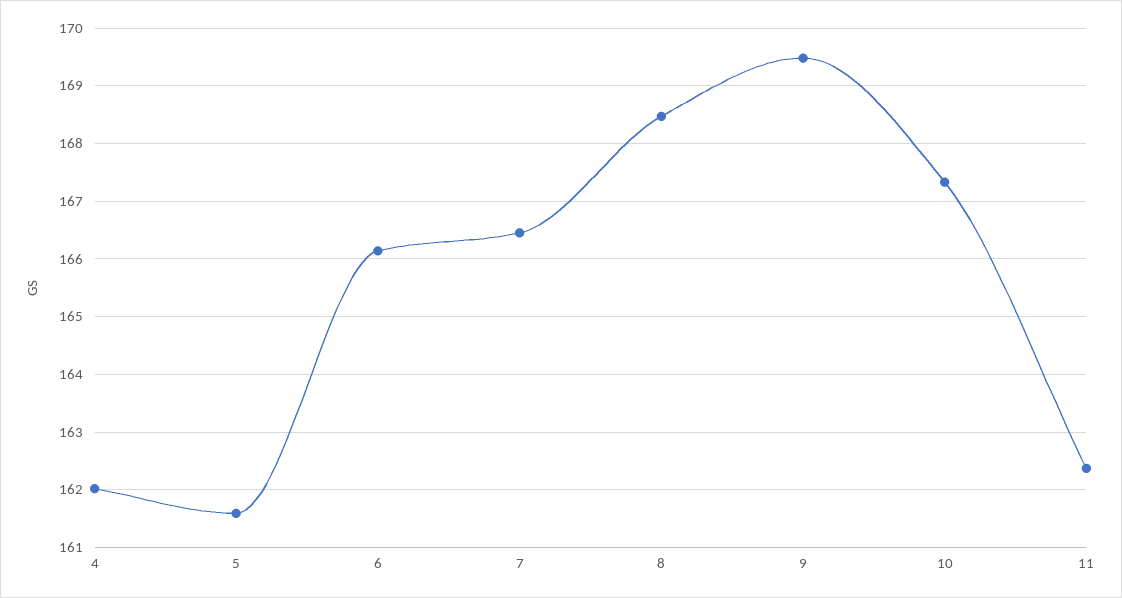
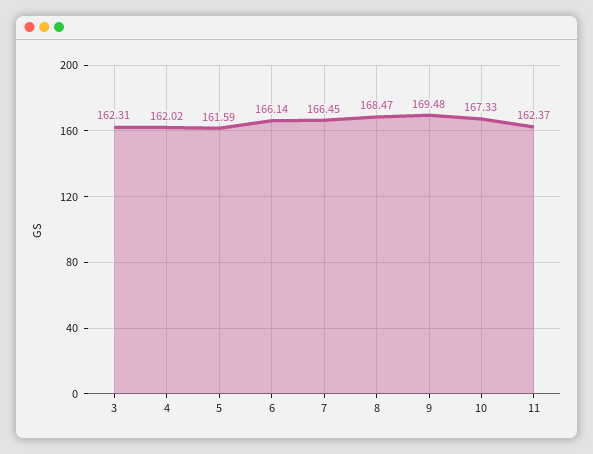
3: none -> 162.31

